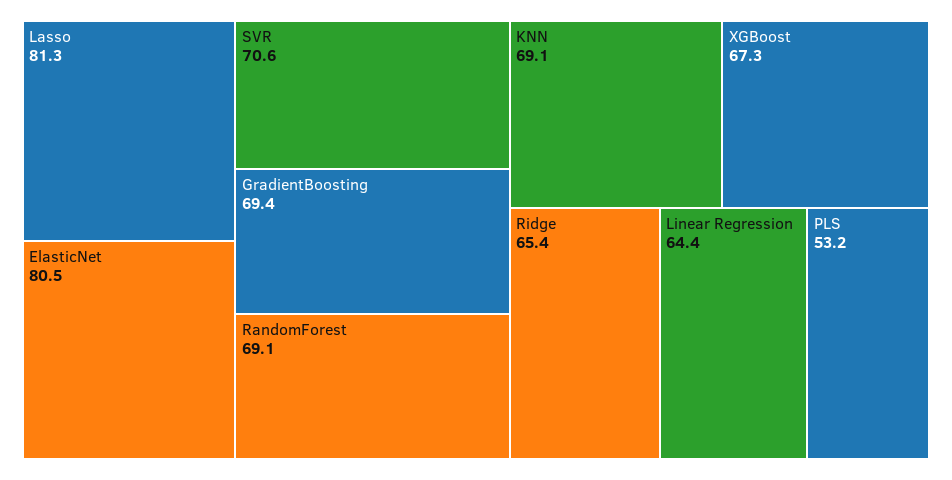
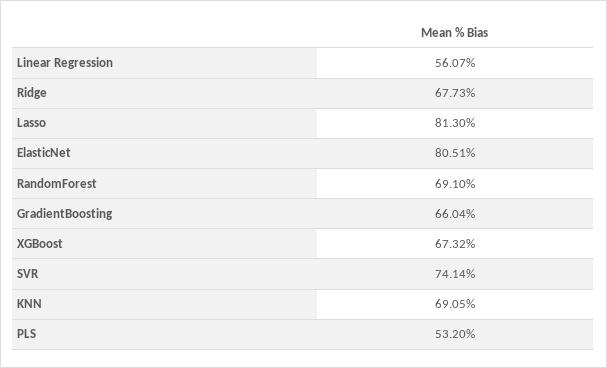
SVR: 70.6 -> 74.14
GradientBoosting: 69.4 -> 66.04
Ridge: 65.4 -> 67.73
Linear Regression: 64.4 -> 56.07

